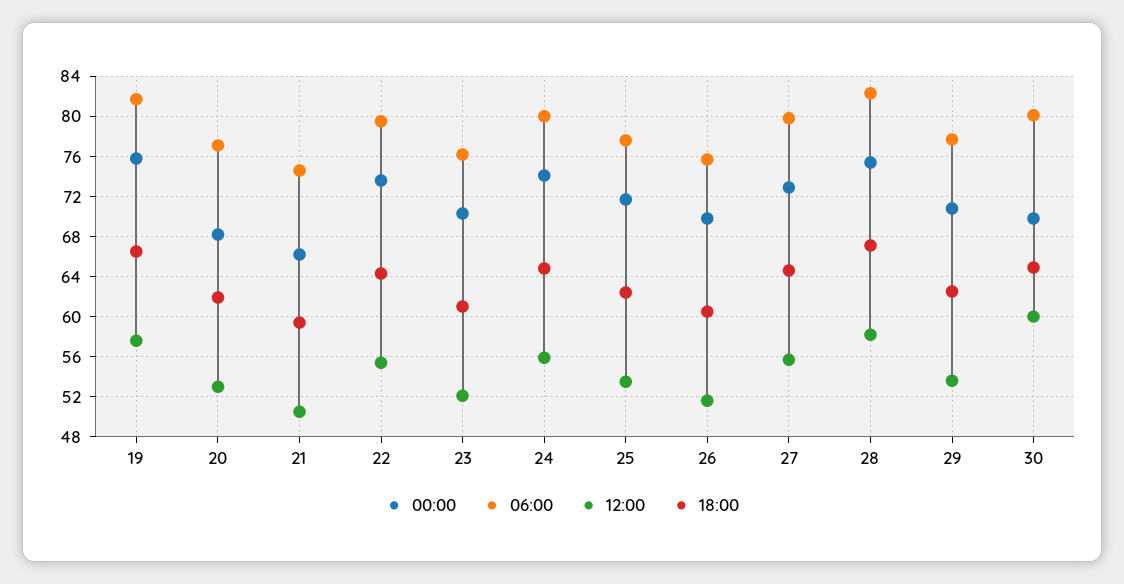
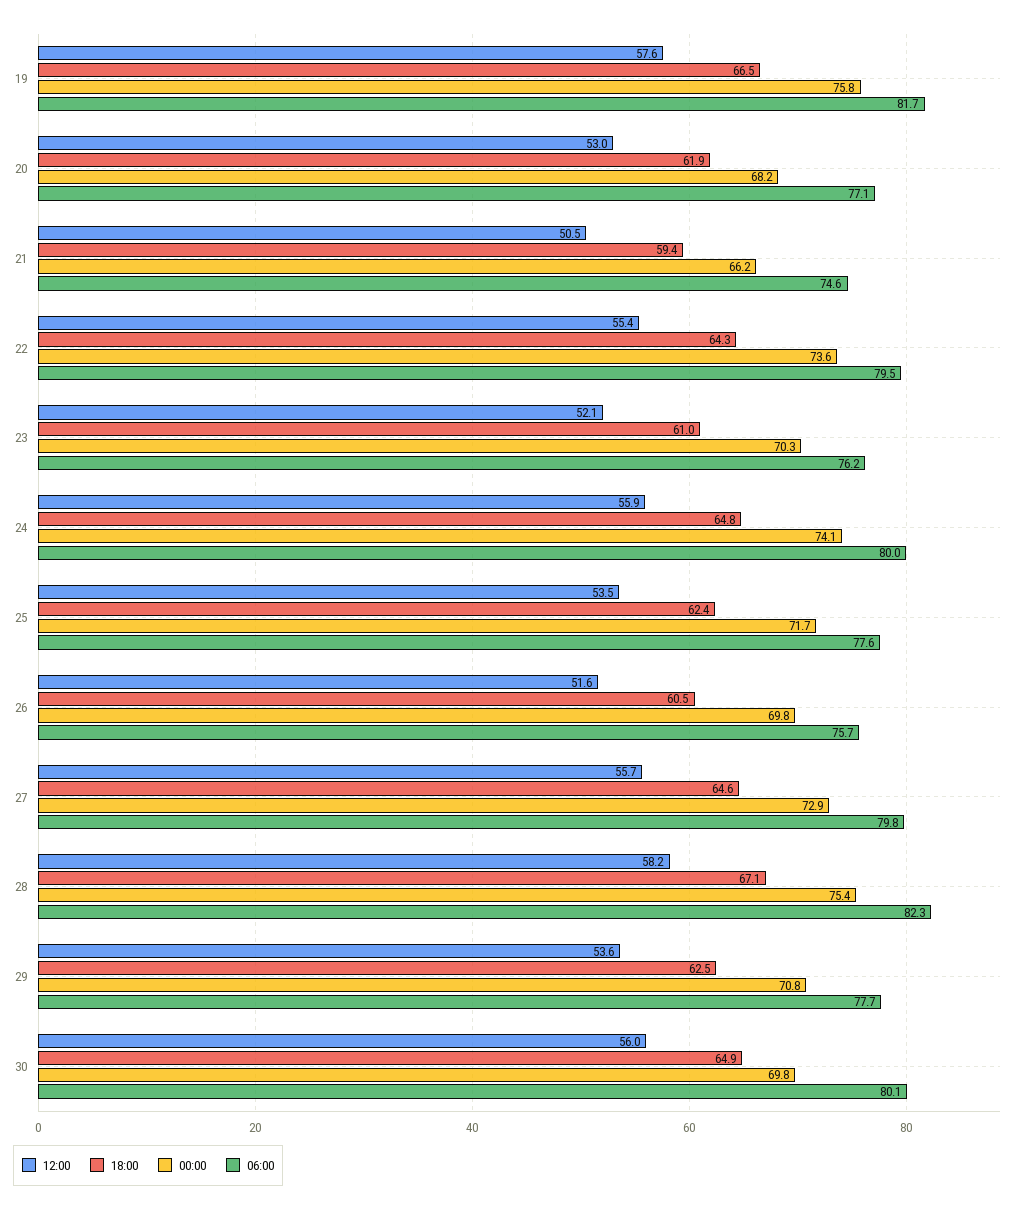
12:00, 30: 60 -> 56

